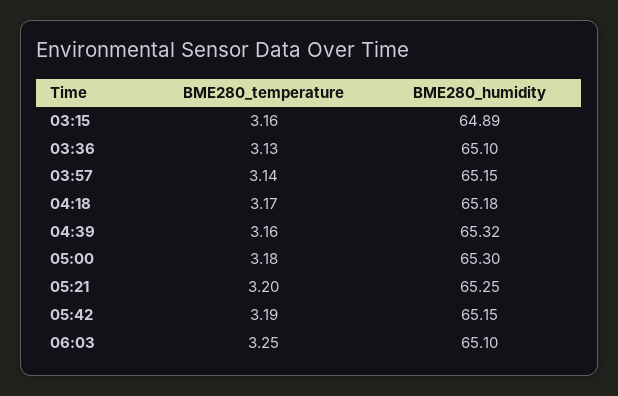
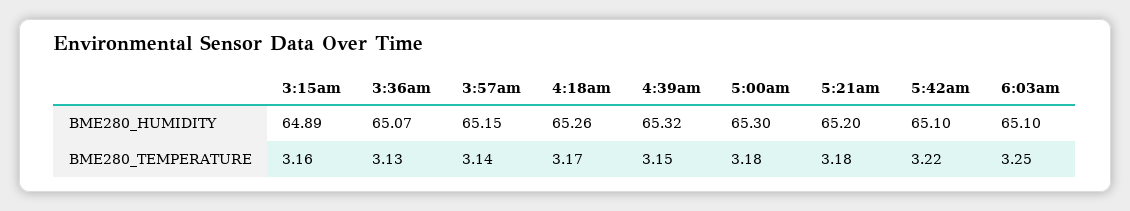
BME280_humidity, 03:36: 65.1 -> 65.07
BME280_humidity, 04:18: 65.18 -> 65.26
BME280_temperature, 04:39: 3.16 -> 3.15
BME280_temperature, 05:21: 3.2 -> 3.18
BME280_humidity, 05:21: 65.25 -> 65.2
BME280_temperature, 05:42: 3.19 -> 3.22
BME280_humidity, 05:42: 65.15 -> 65.1

